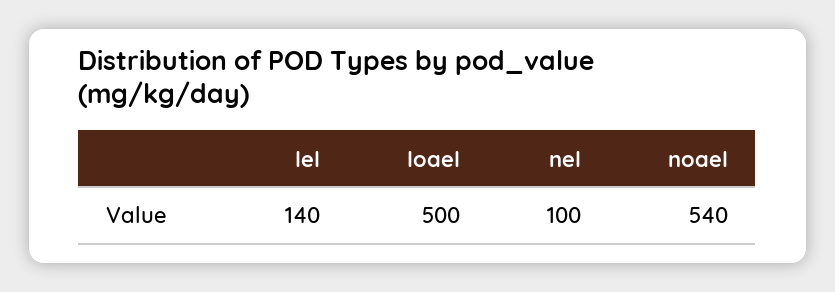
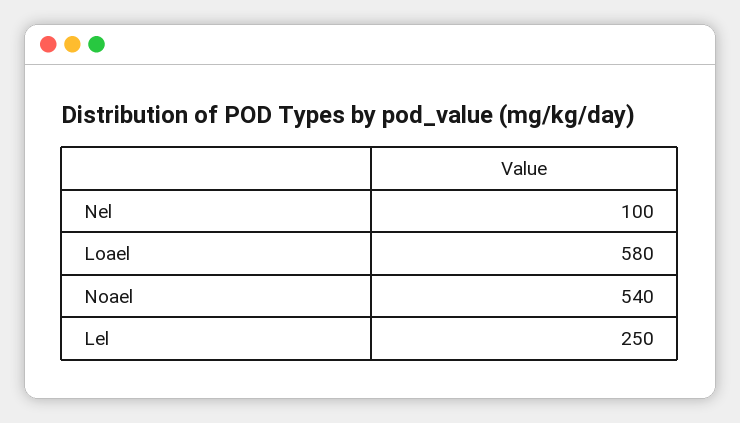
lel: 140 -> 250
loael: 500 -> 580

